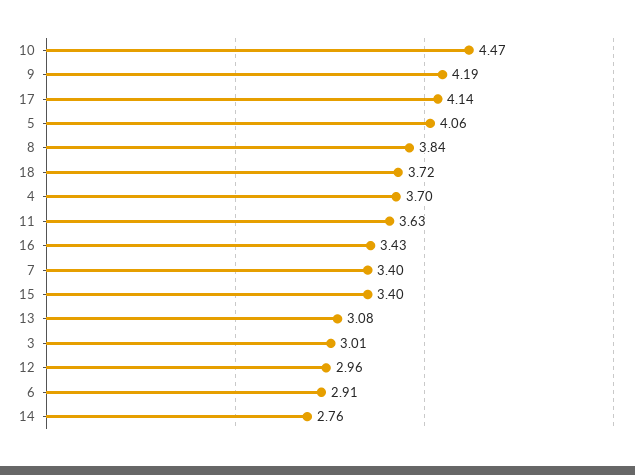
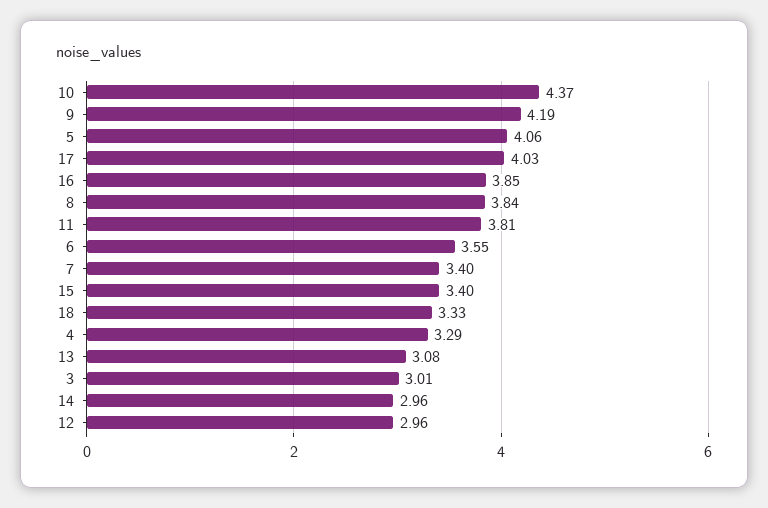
10: 4.47 -> 4.37
17: 4.14 -> 4.03
18: 3.72 -> 3.33
4: 3.7 -> 3.29
11: 3.63 -> 3.81
16: 3.43 -> 3.85
6: 2.91 -> 3.55
14: 2.76 -> 2.96

